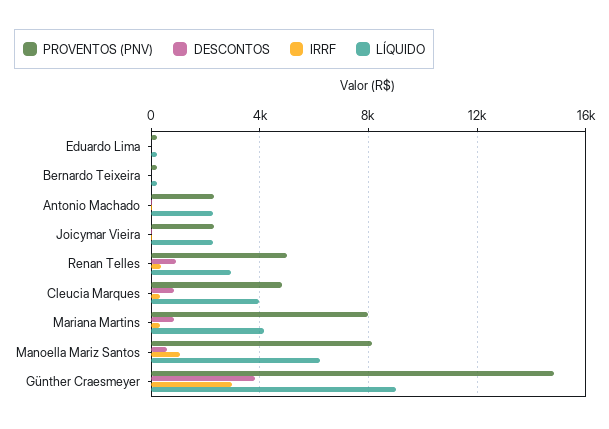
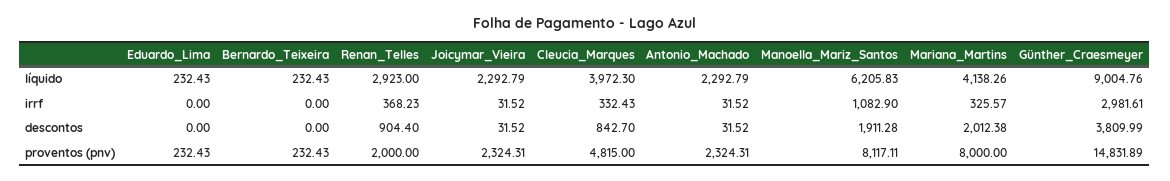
PROVENTOS (PNV), Renan Telles: 5000 -> 2000
DESCONTOS, Mariana Martins: 1000 -> 2012.38
DESCONTOS, Manoella Mariz Santos: 500 -> 1911.28

